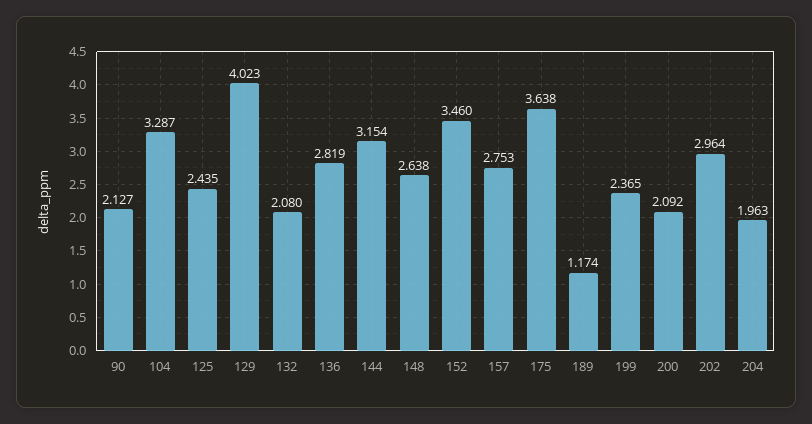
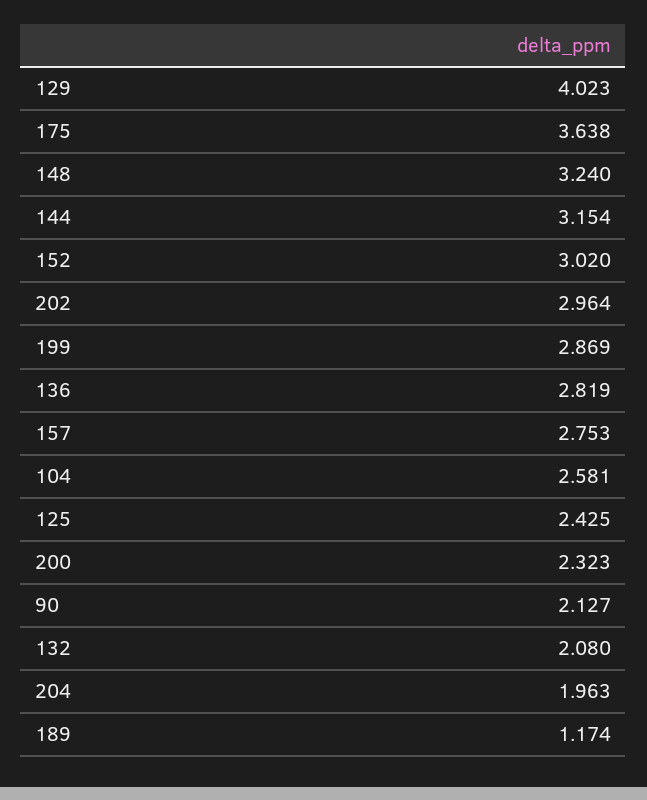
104: 3.287 -> 2.581
125: 2.435 -> 2.425
148: 2.638 -> 3.24
152: 3.46 -> 3.02
199: 2.365 -> 2.869
200: 2.092 -> 2.323

